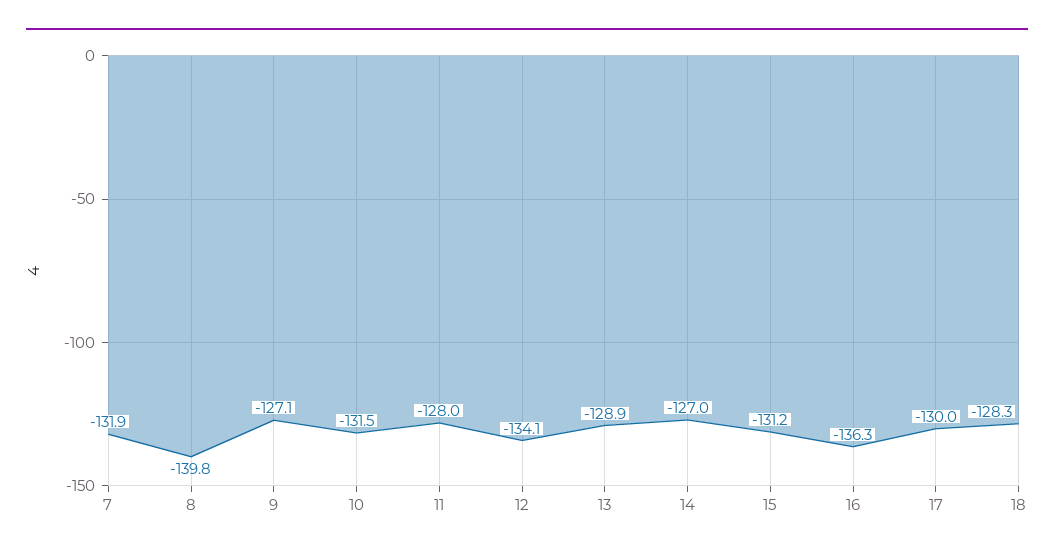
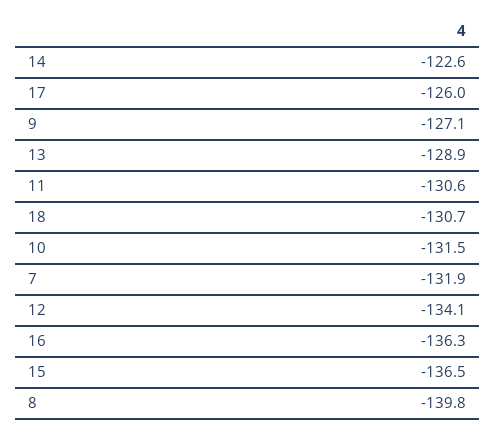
11: -128 -> -130.6
14: -127 -> -122.6
15: -131.2 -> -136.5
17: -130 -> -126
18: -128.3 -> -130.7

